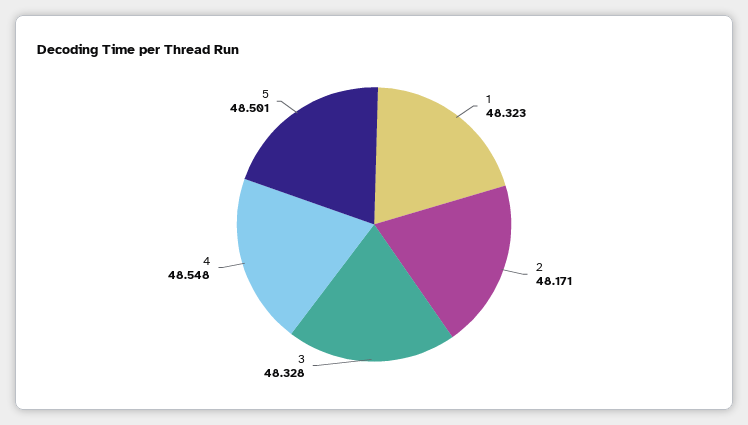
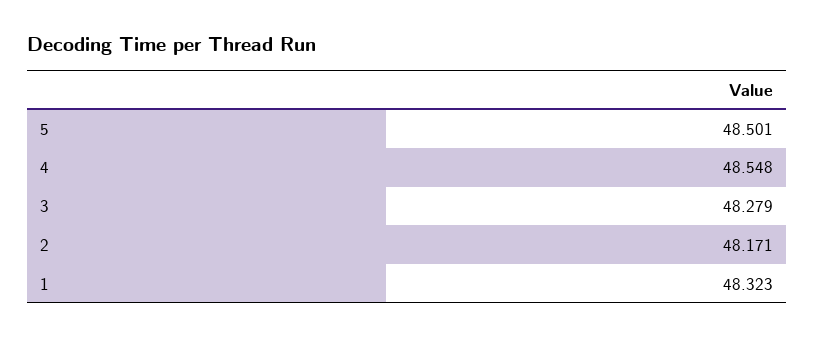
3: 48.328 -> 48.279

